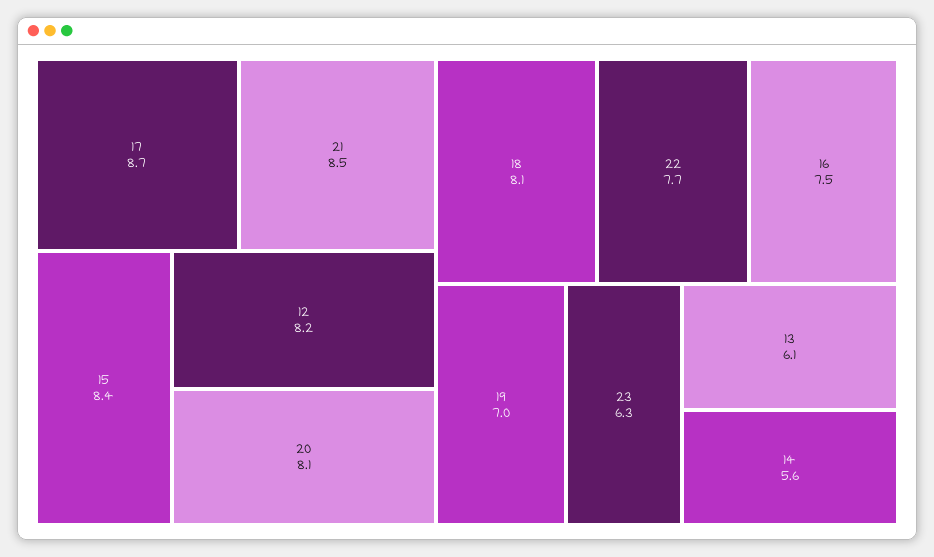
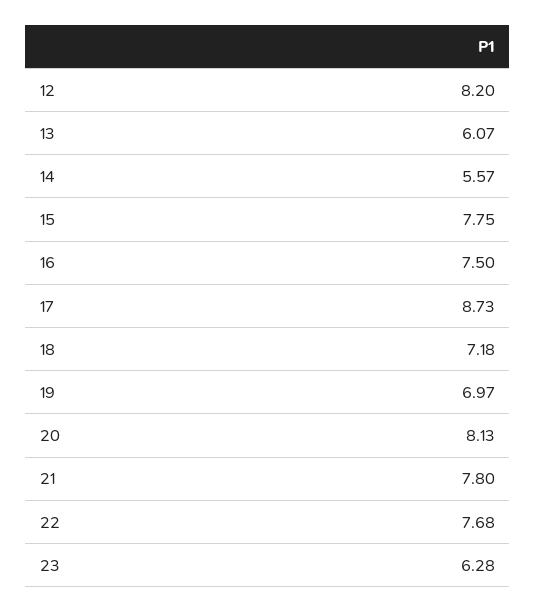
21: 8.5 -> 7.8
15: 8.4 -> 7.75
18: 8.1 -> 7.18

